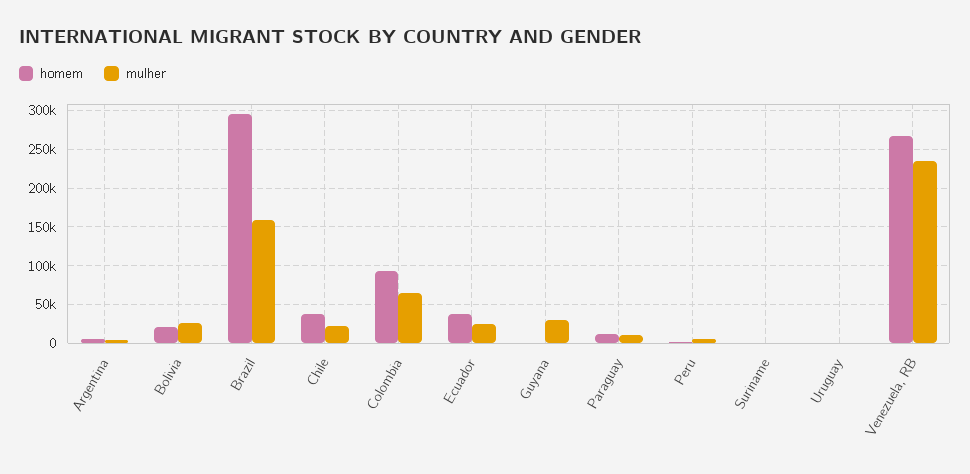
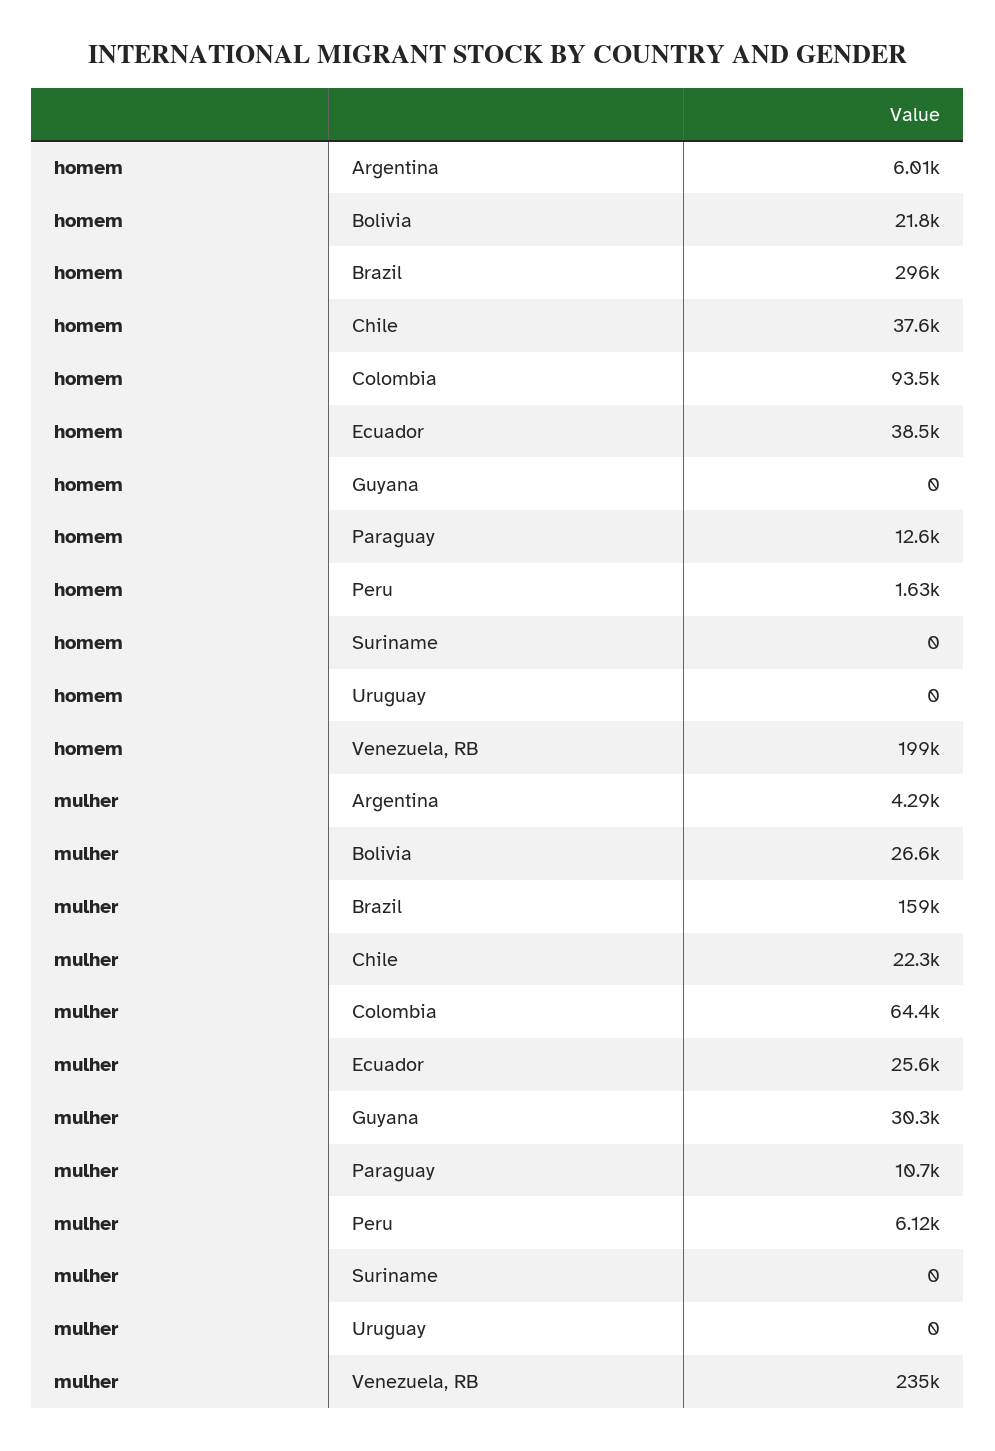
homem, Venezuela, RB: 270000 -> 199000

